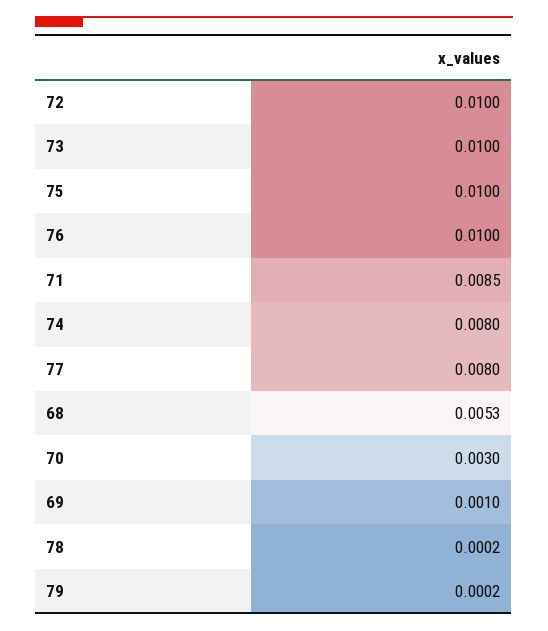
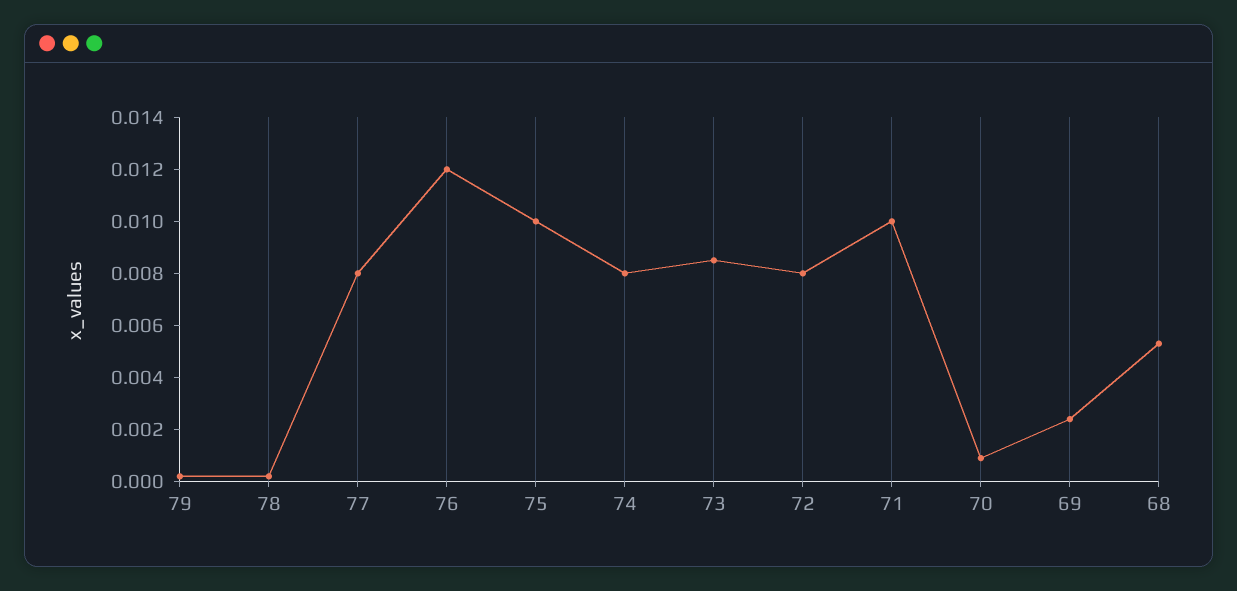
72: 0.01 -> 0.008
73: 0.01 -> 0.0085
76: 0.01 -> 0.012
71: 0.0085 -> 0.01
70: 0.003 -> 0.001
69: 0.001 -> 0.0025

